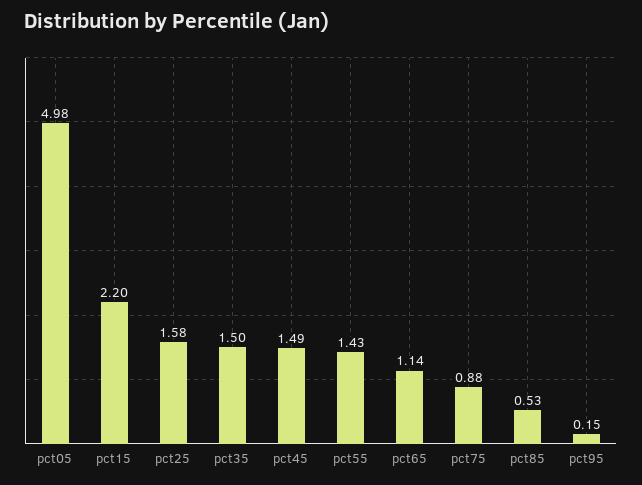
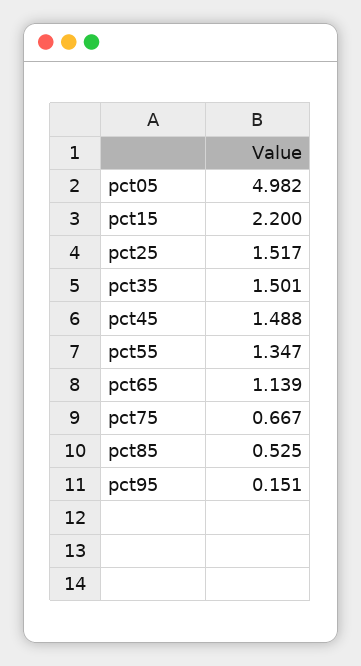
pct25: 1.58 -> 1.517
pct55: 1.43 -> 1.347
pct75: 0.88 -> 0.667

